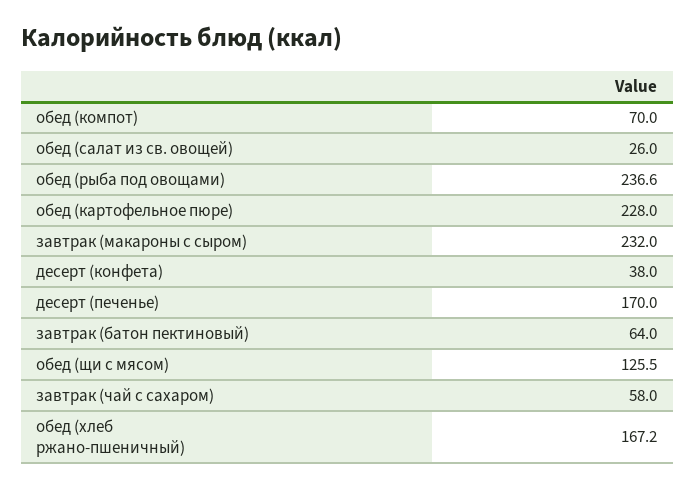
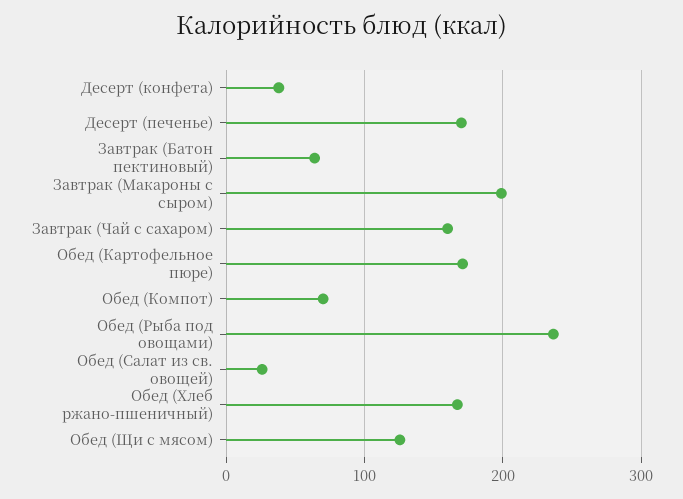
обед (картофельное пюре): 228 -> 170
завтрак (макароны с сыром): 232 -> 200
завтрак (чай с сахаром): 58 -> 160

